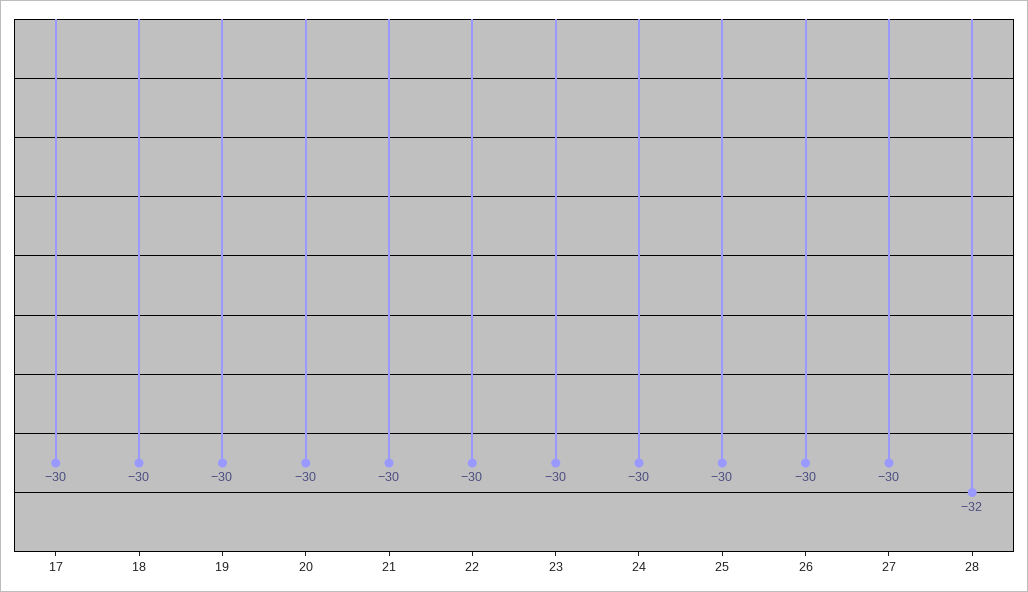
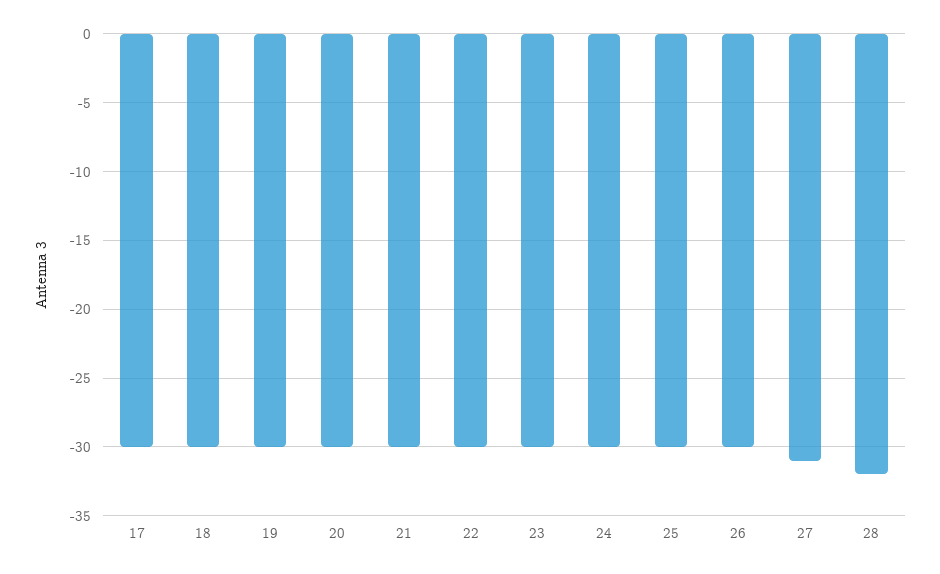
27: -30 -> -31

